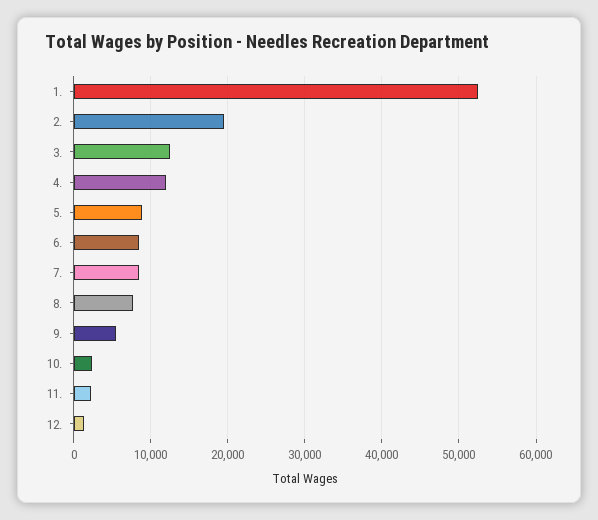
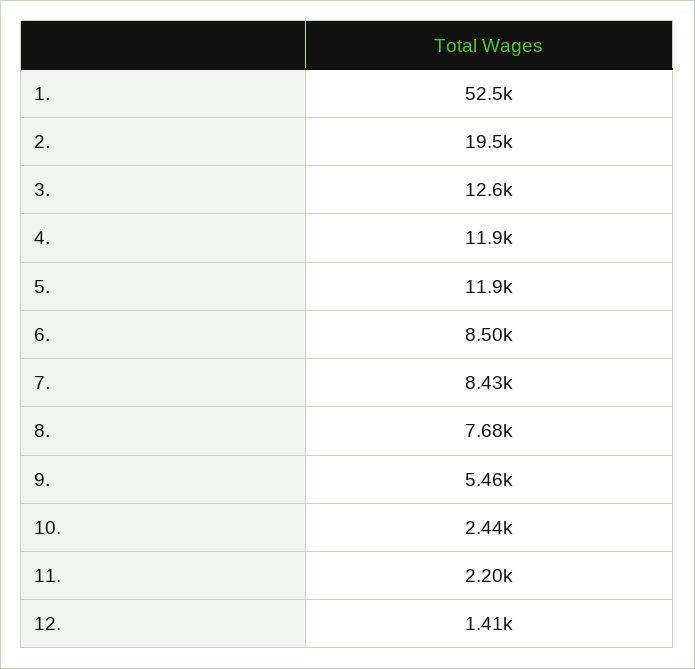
5.: 9000 -> 11900

